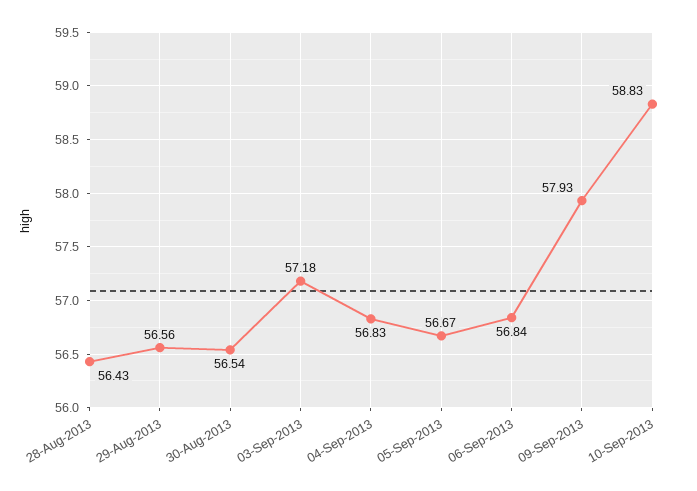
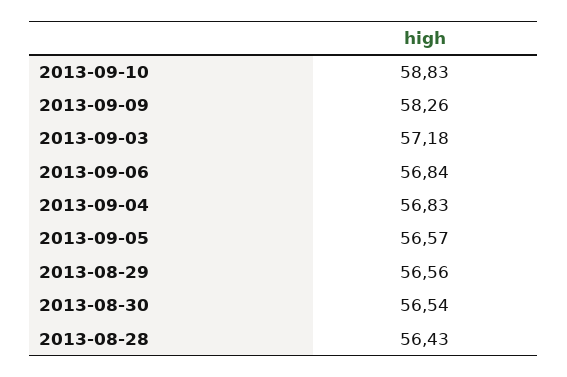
05-Sep-2013: 56.67 -> 56.57
09-Sep-2013: 57.93 -> 58.26

